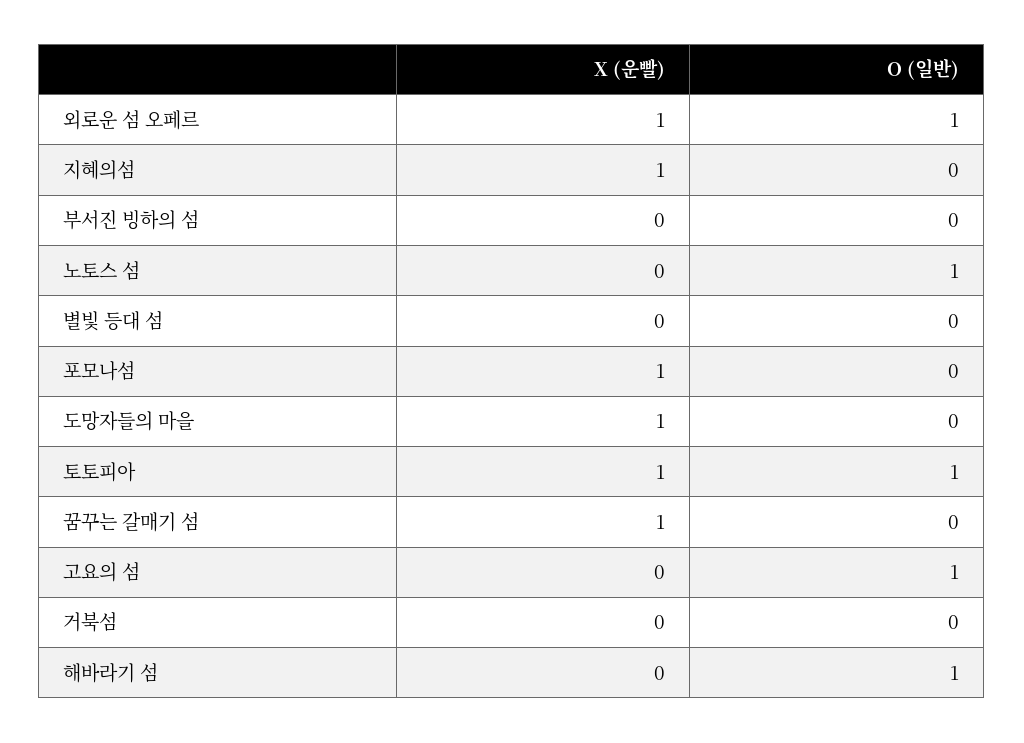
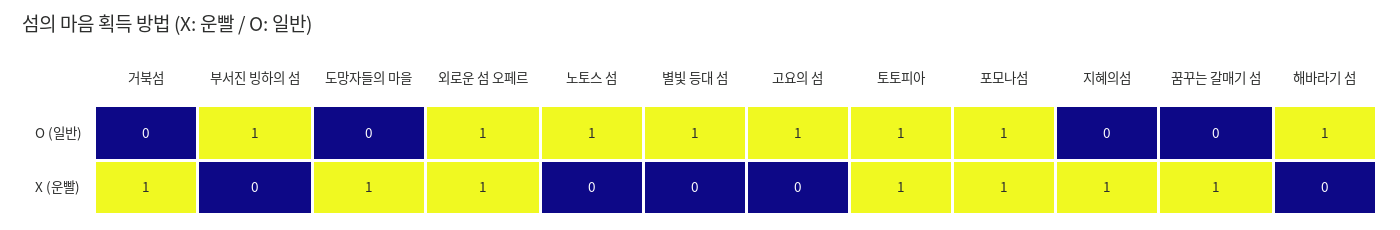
O (일반), 부서진 빙하의 섬: 0 -> 1
O (일반), 별빛 등대 섬: 0 -> 1
O (일반), 포모나섬: 0 -> 1
X (운빨), 거북섬: 0 -> 1

